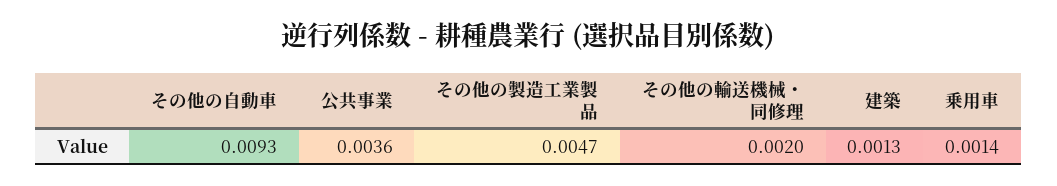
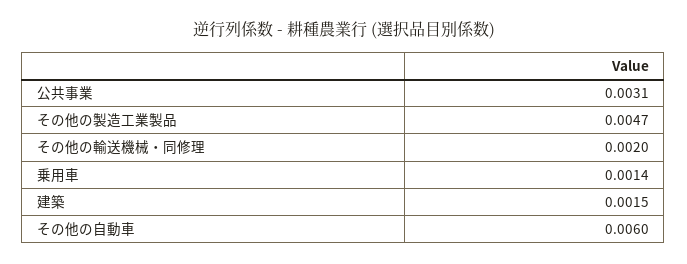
その他の自動車: 0.0093 -> 0.006
公共事業: 0.0036 -> 0.0031
建築: 0.0013 -> 0.0015

